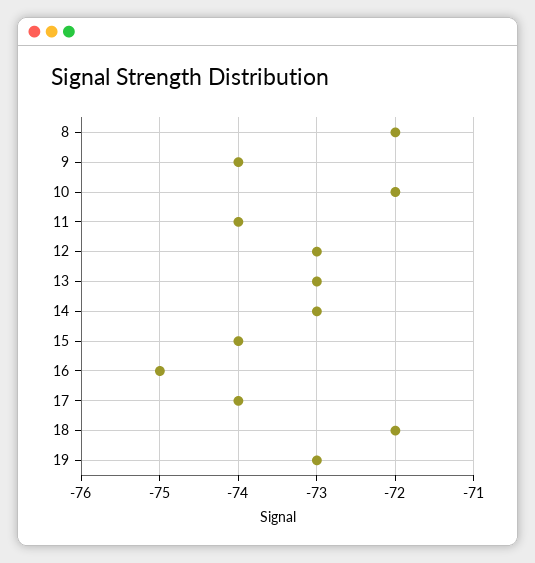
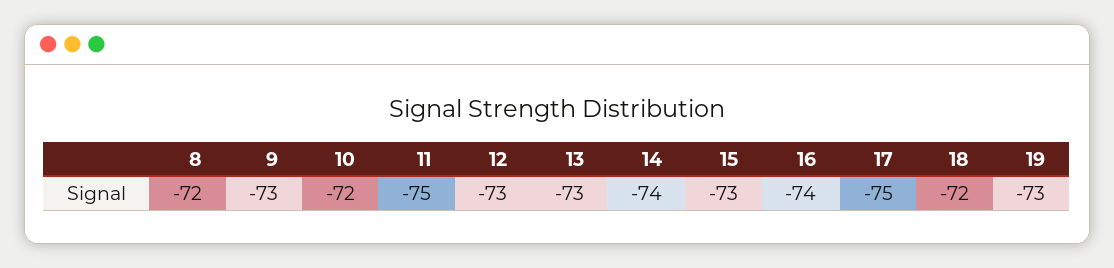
9: -74 -> -73
11: -74 -> -75
14: -73 -> -74
15: -74 -> -73
16: -75 -> -74
17: -74 -> -75

